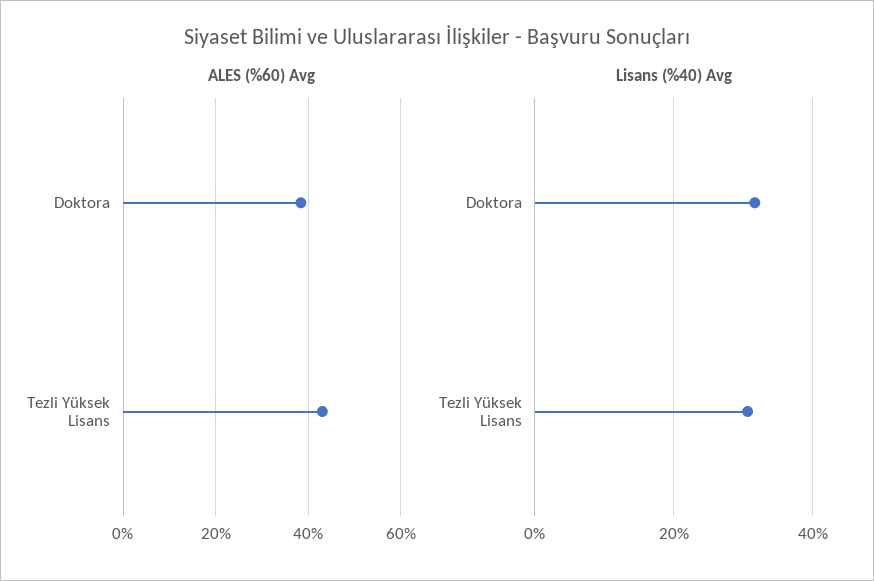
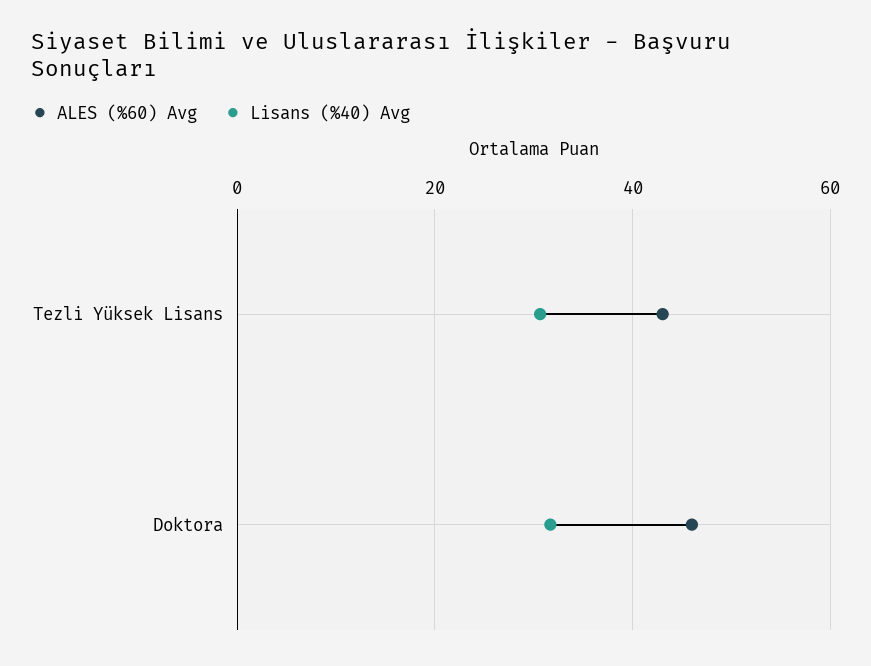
ALES (%60) Avg, Doktora: 38 -> 46

